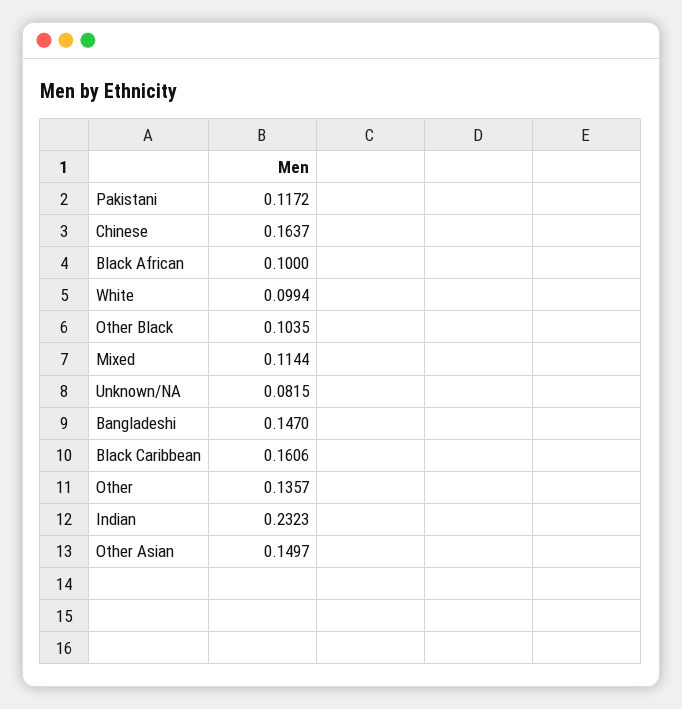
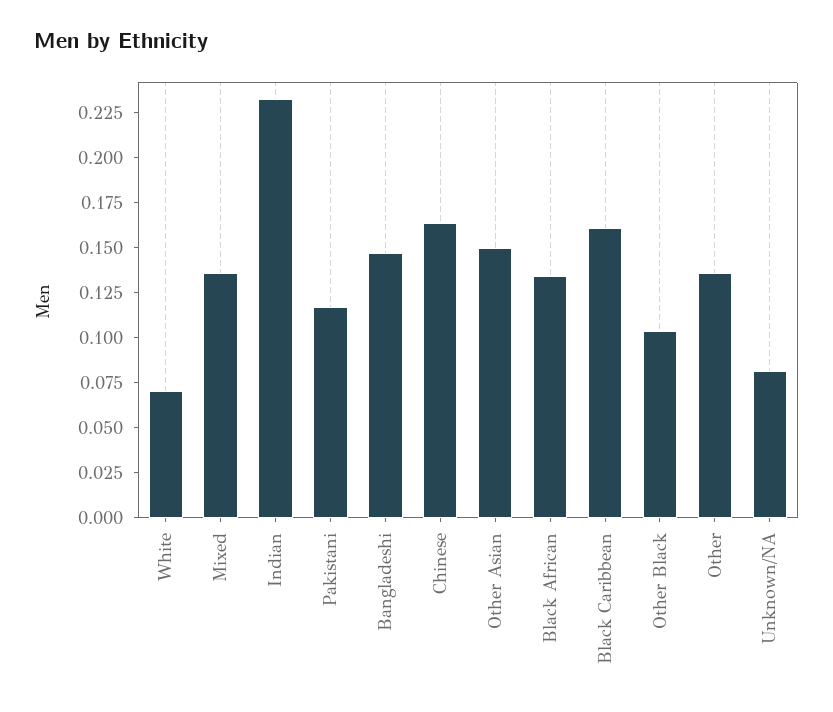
Black African: 0.1 -> 0.135
White: 0.0994 -> 0.07
Mixed: 0.1144 -> 0.135

